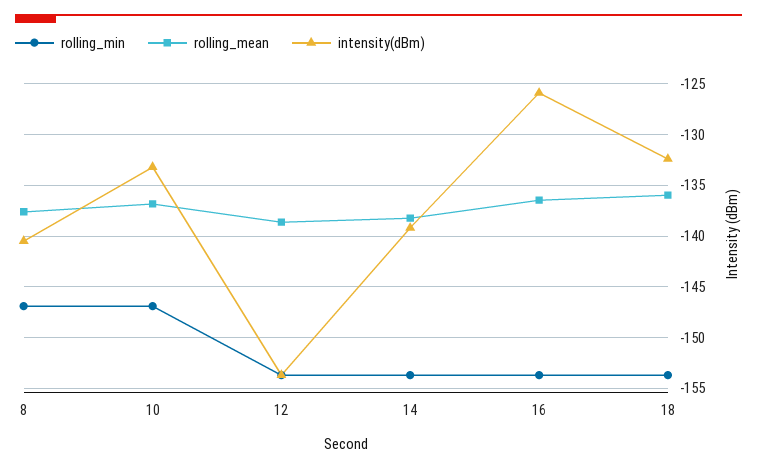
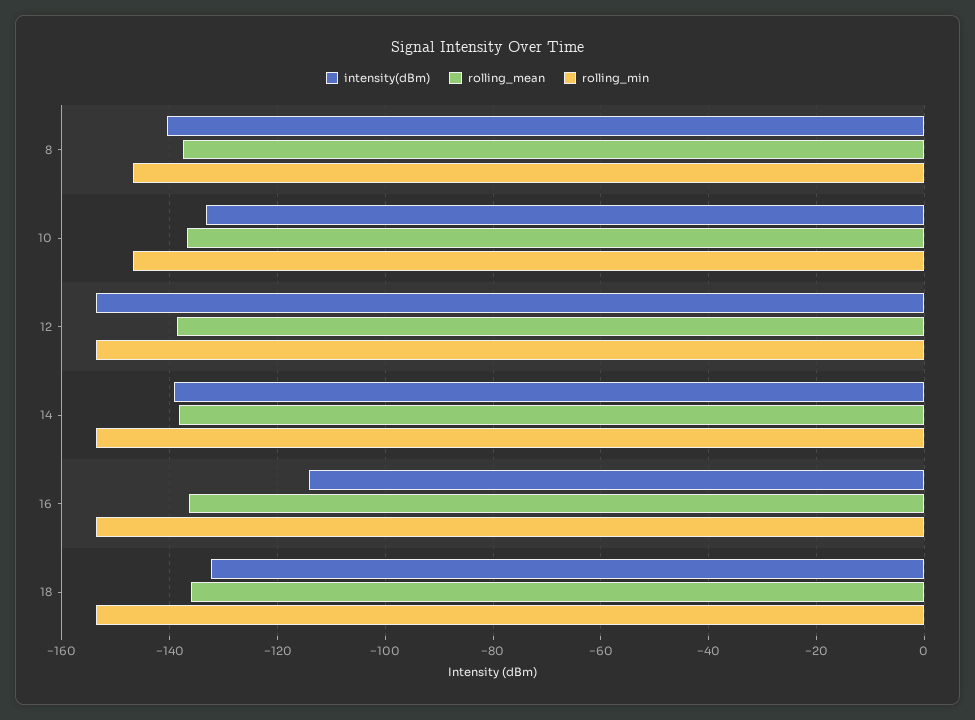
intensity(dBm), 16: -126 -> -114

